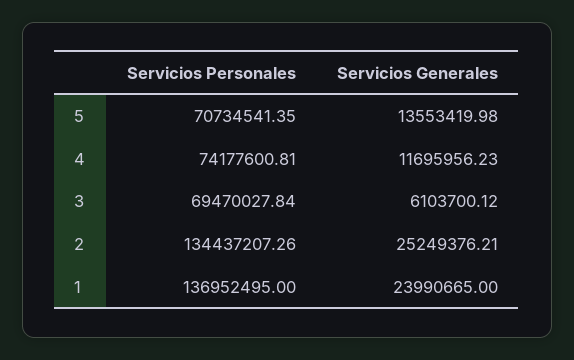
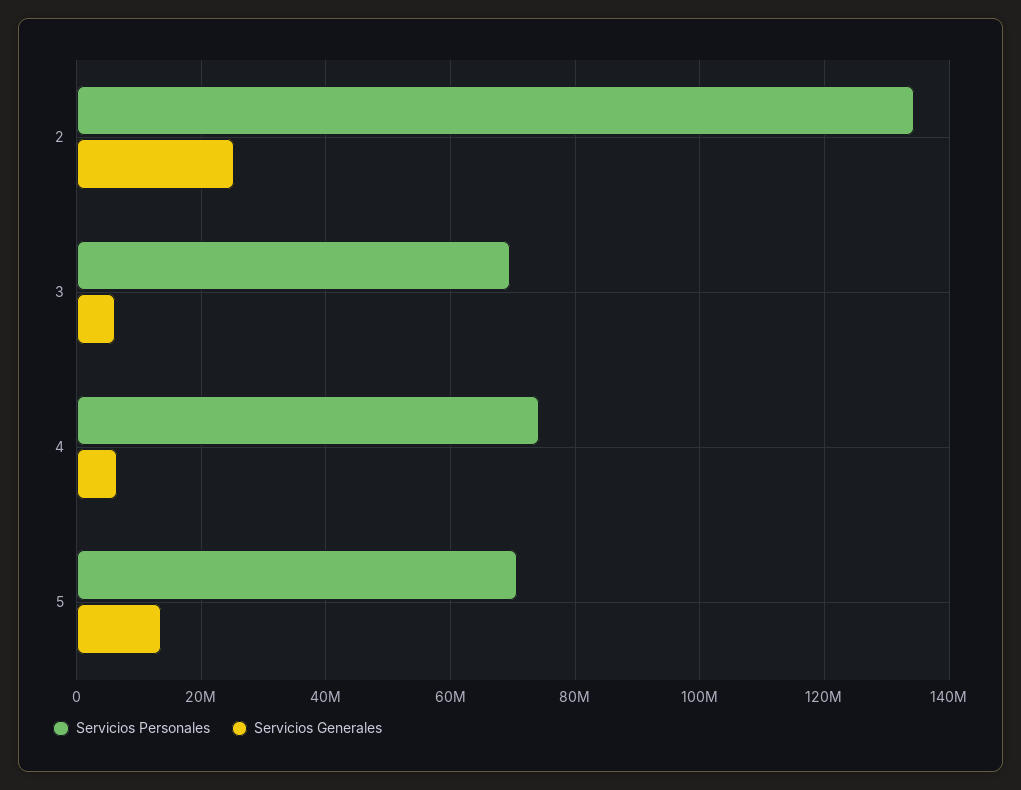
Servicios Generales, 4: 11695956.23 -> 6000000
Servicios Personales, 1: 136952495 -> none
Servicios Generales, 1: 23990665 -> none

